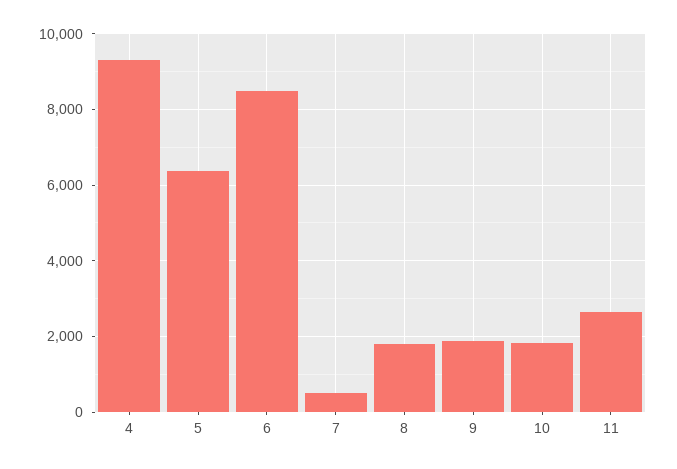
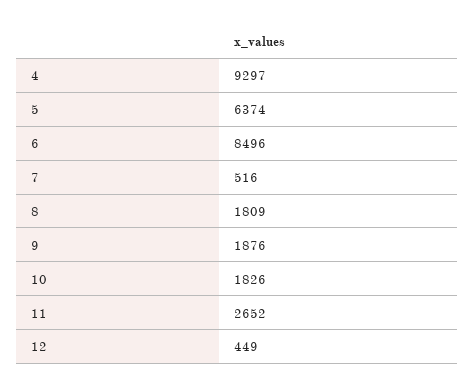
12: none -> 449

